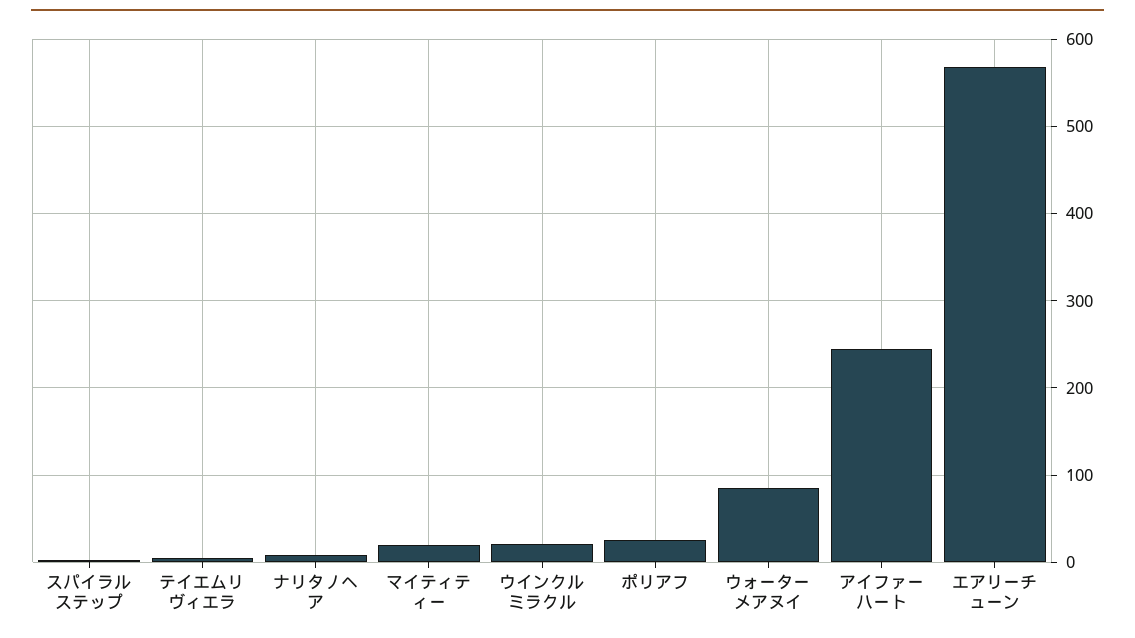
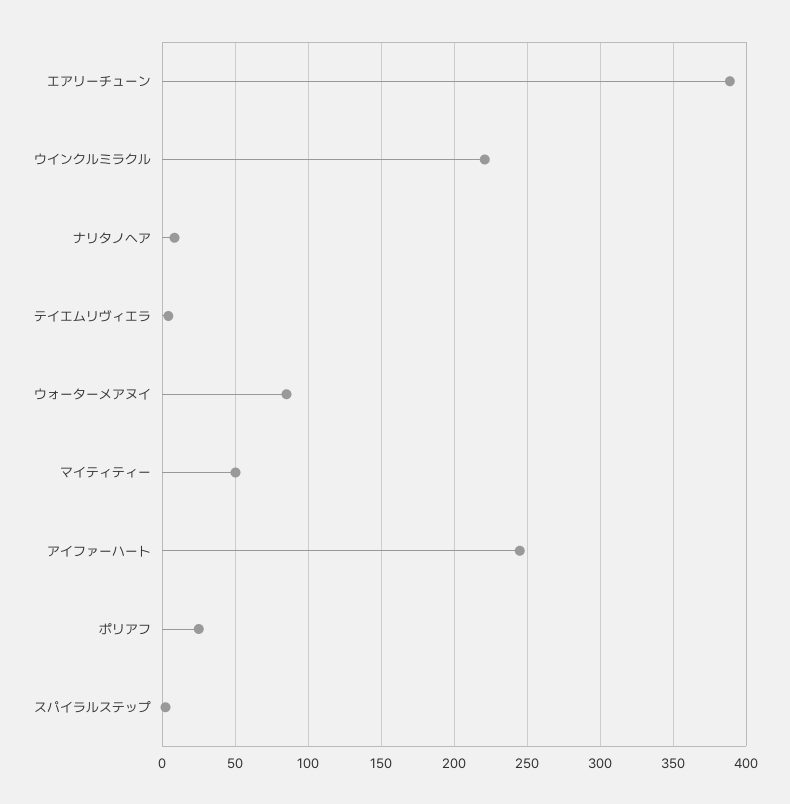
マイティティー: 20 -> 50
ウインクルミラクル: 20 -> 220
エアリーチューン: 570 -> 390

